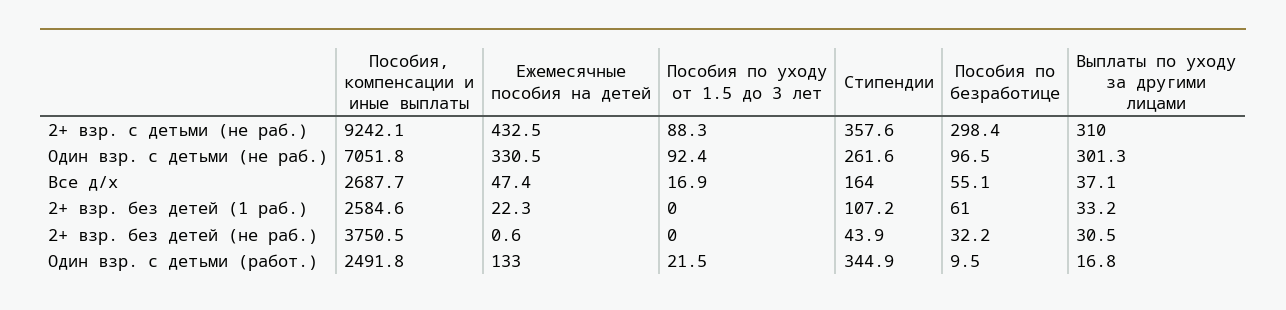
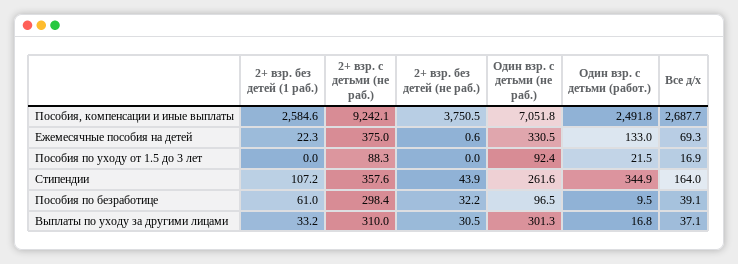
Ежемесячные пособия на детей, 2+ взр. с детьми (не раб.): 432.5 -> 375
Ежемесячные пособия на детей, Все д/х: 47.4 -> 69.3
Пособия по безработице, Все д/х: 55.1 -> 39.1

